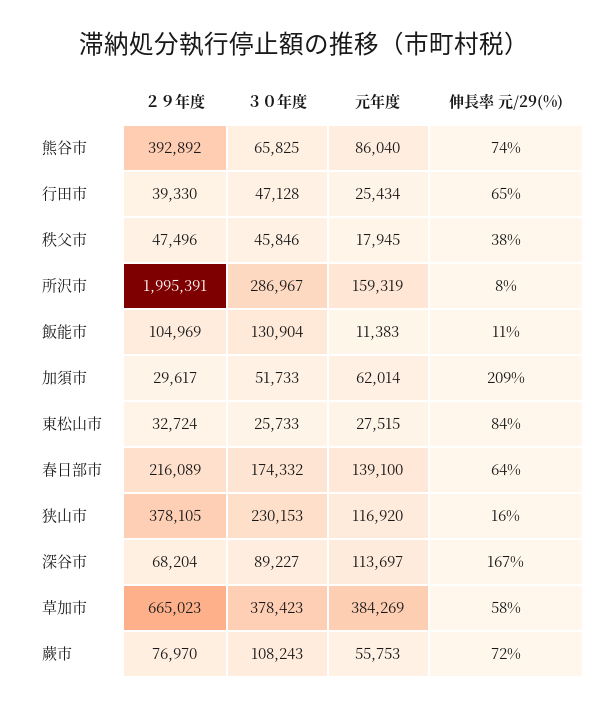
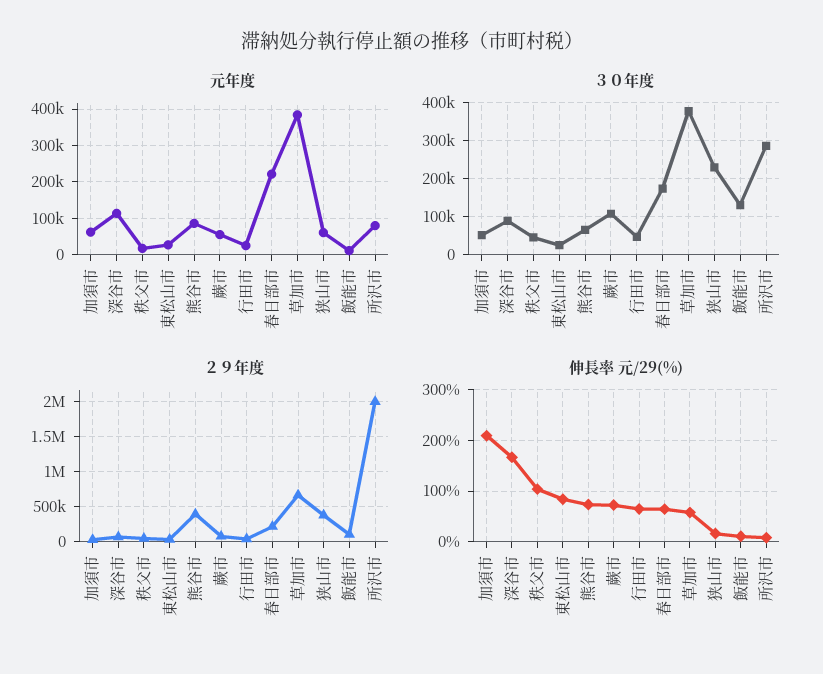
伸長率 元/29(%), 秩父市: 38 -> 100
元年度, 所沢市: 159319 -> 80000
元年度, 春日部市: 139100 -> 220000
元年度, 狭山市: 116920 -> 60000

